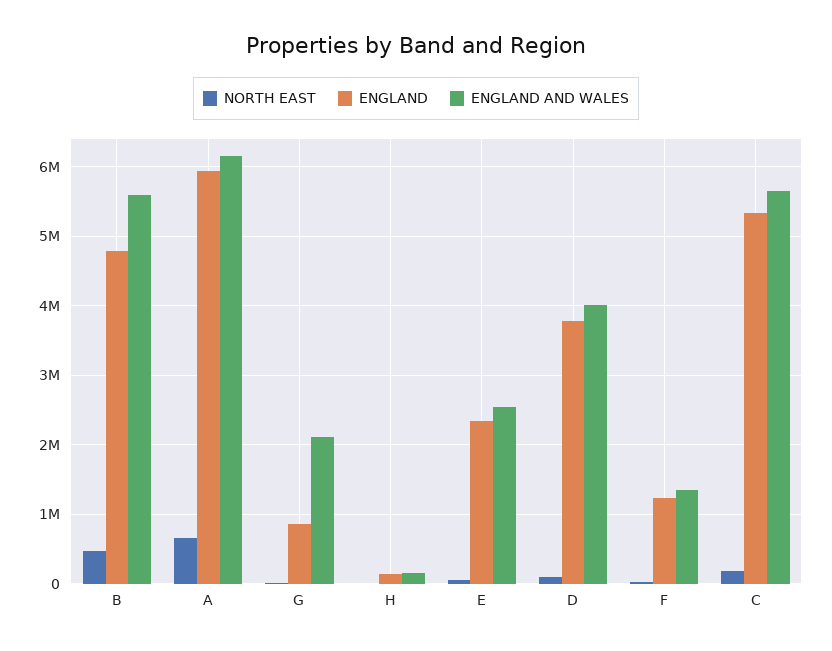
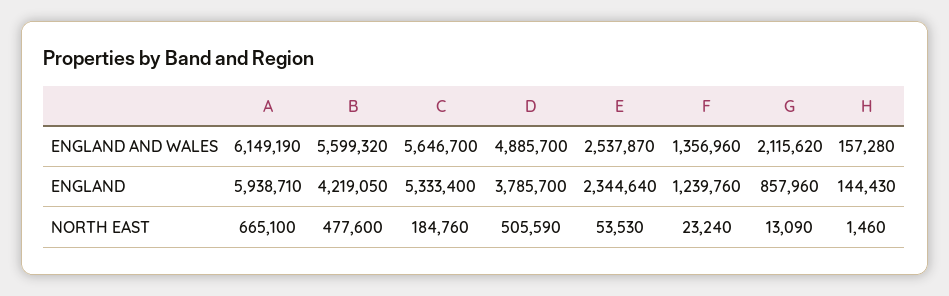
ENGLAND, B: 4800000 -> 4219050
NORTH EAST, D: 100000 -> 505590
ENGLAND AND WALES, D: 4000000 -> 4885700

